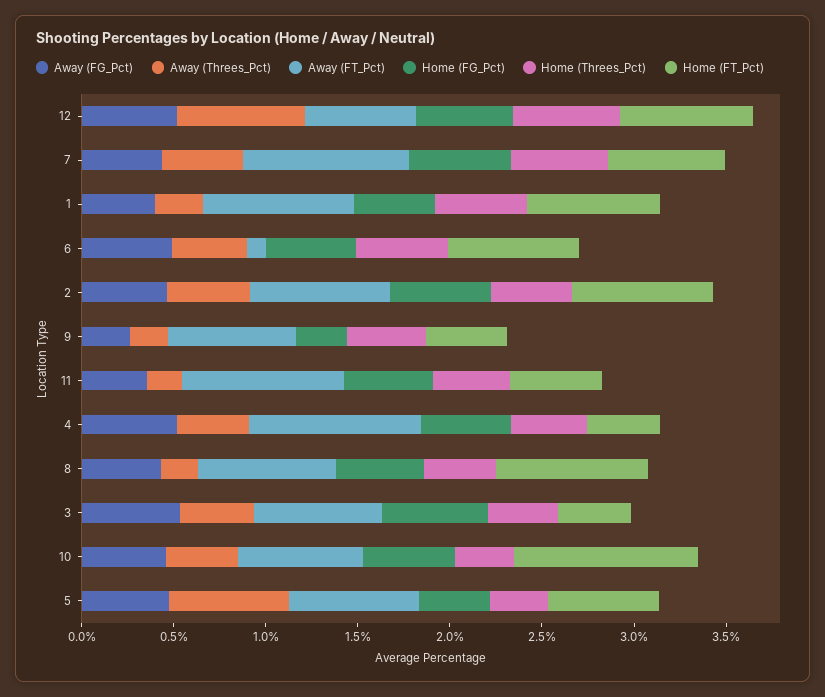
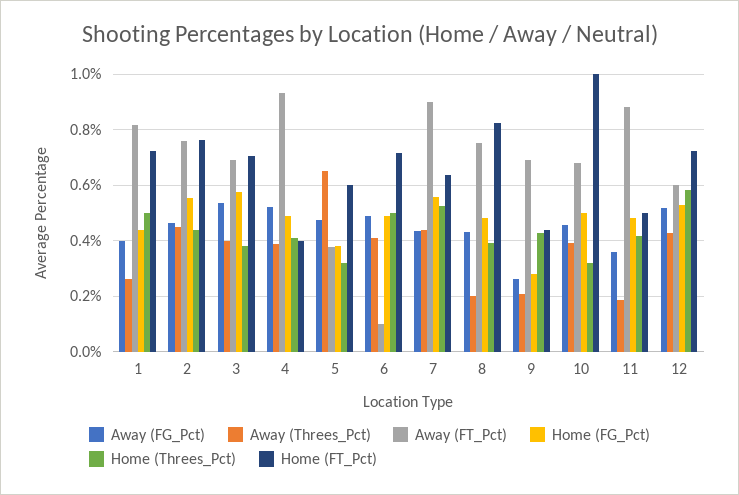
Away (Threes_Pct), 12: 0.7 -> 0.425
Home (FT_Pct), 3: 0.4 -> 0.7
Away (FT_Pct), 5: 0.7 -> 0.375

